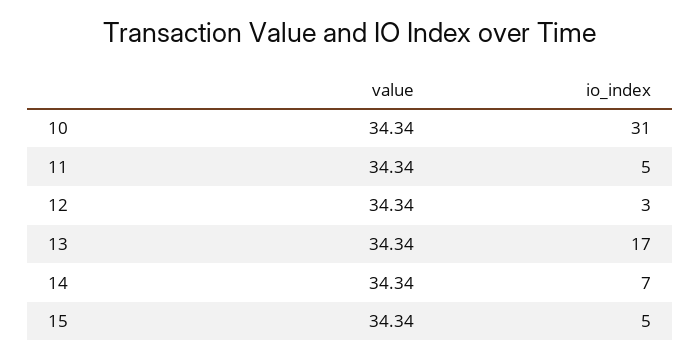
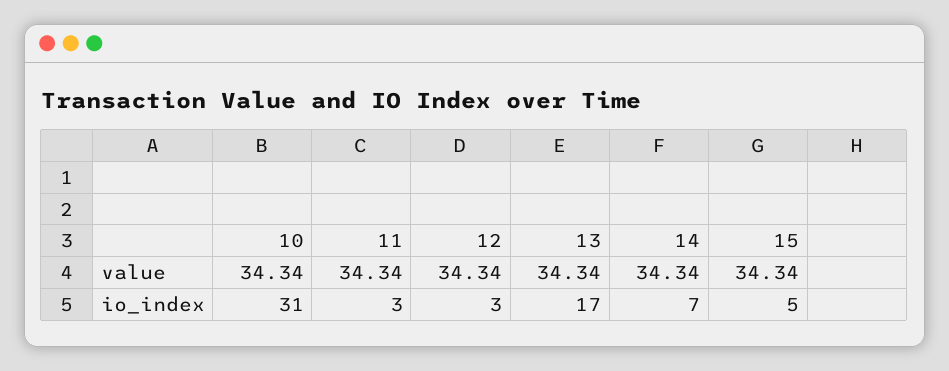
io_index, 11: 5 -> 3

